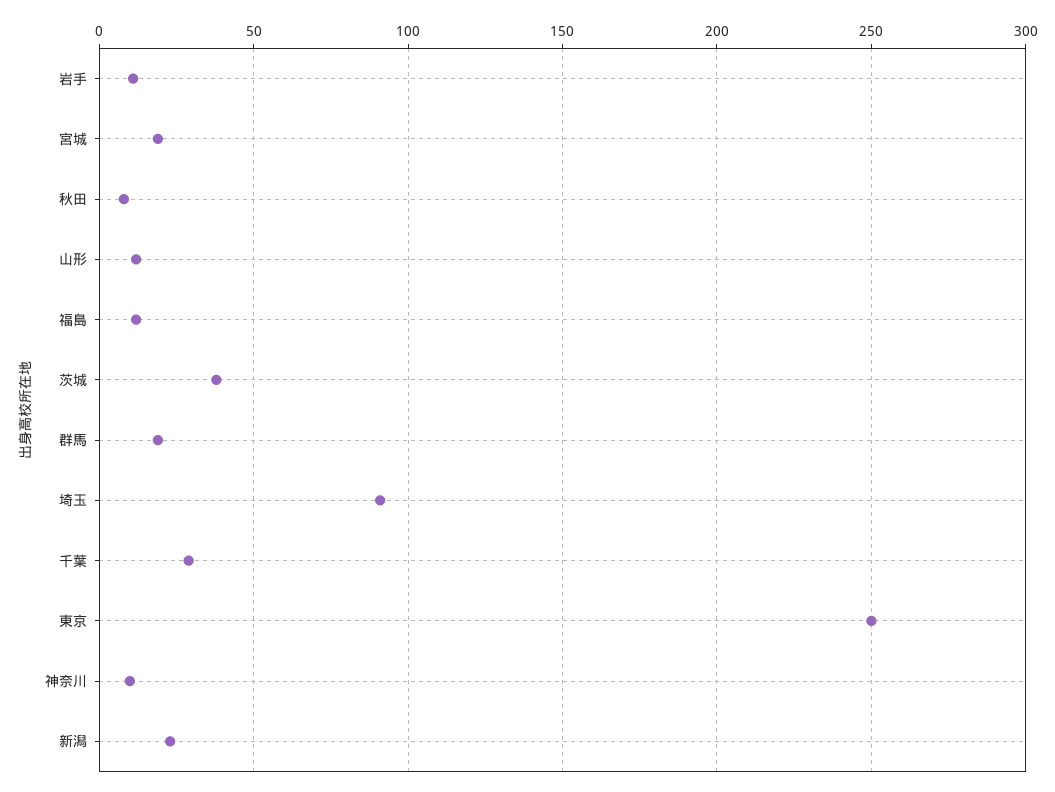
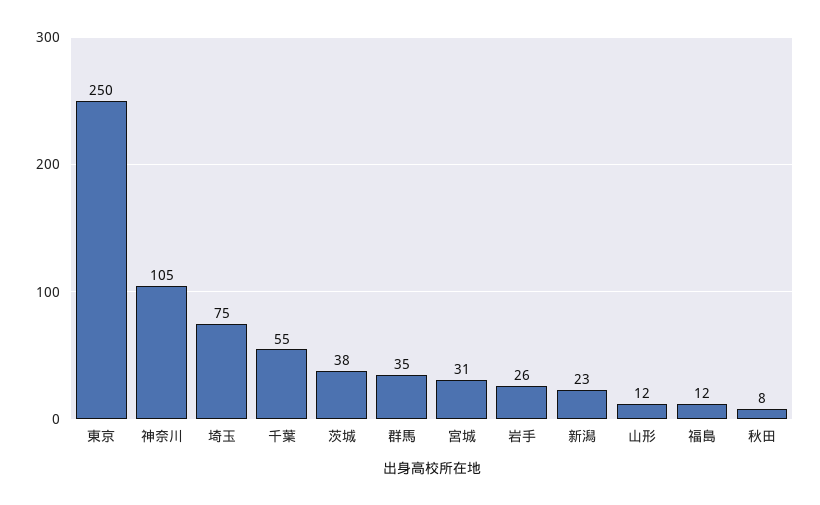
岩手: 10 -> 26
宮城: 20 -> 31
群馬: 20 -> 35
埼玉: 90 -> 75
千葉: 30 -> 55
神奈川: 10 -> 105

